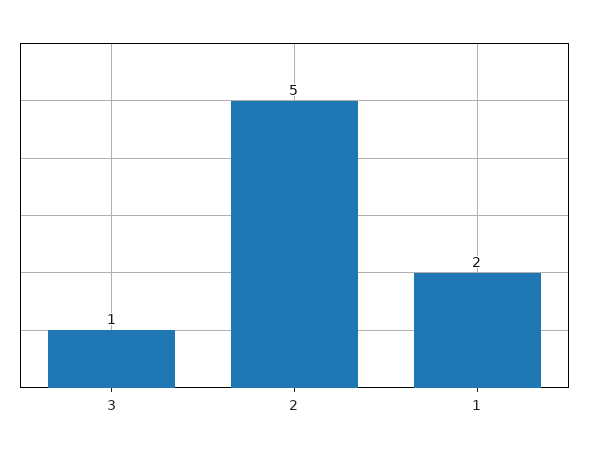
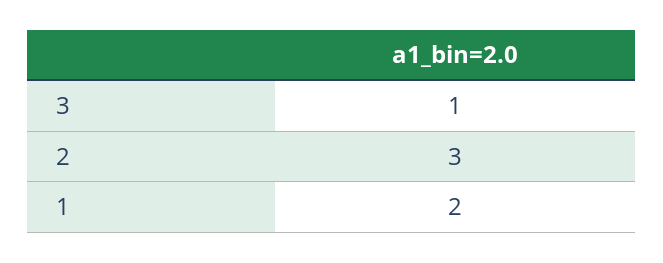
2: 5 -> 3

